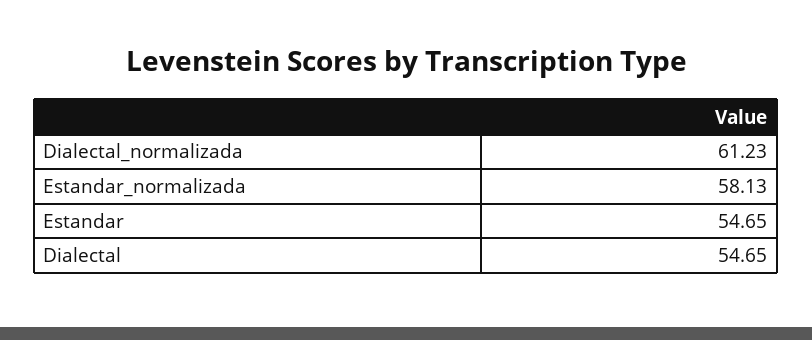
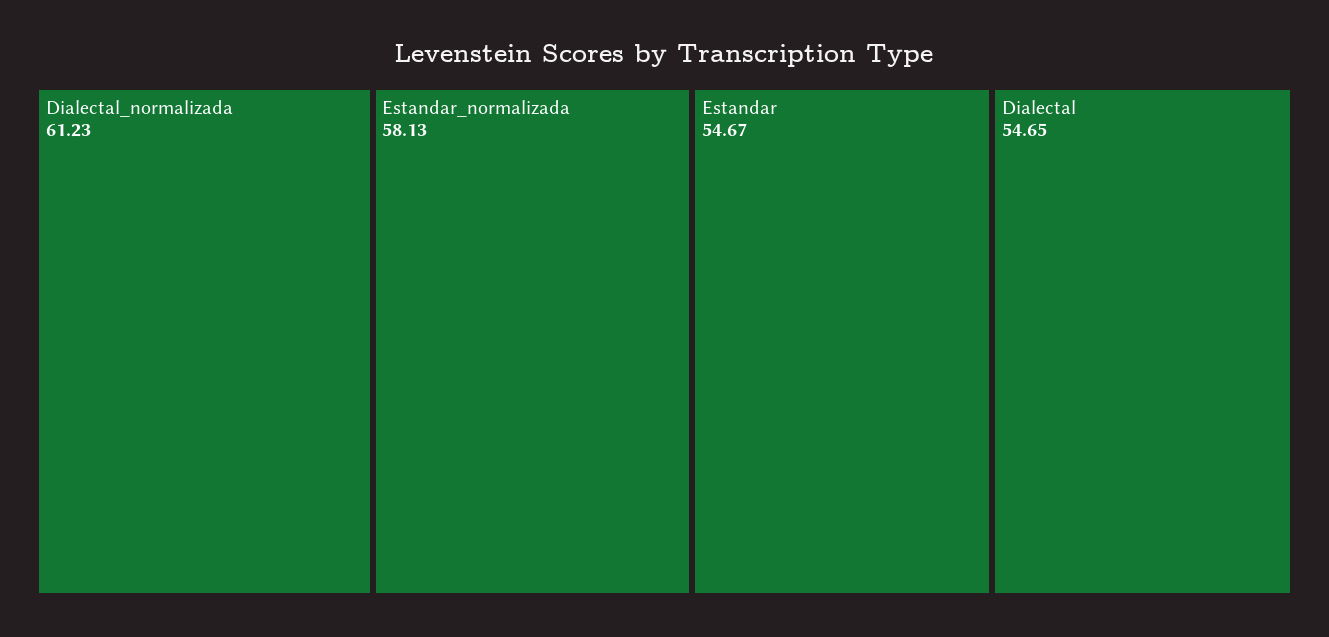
Estandar: 54.65 -> 54.67

